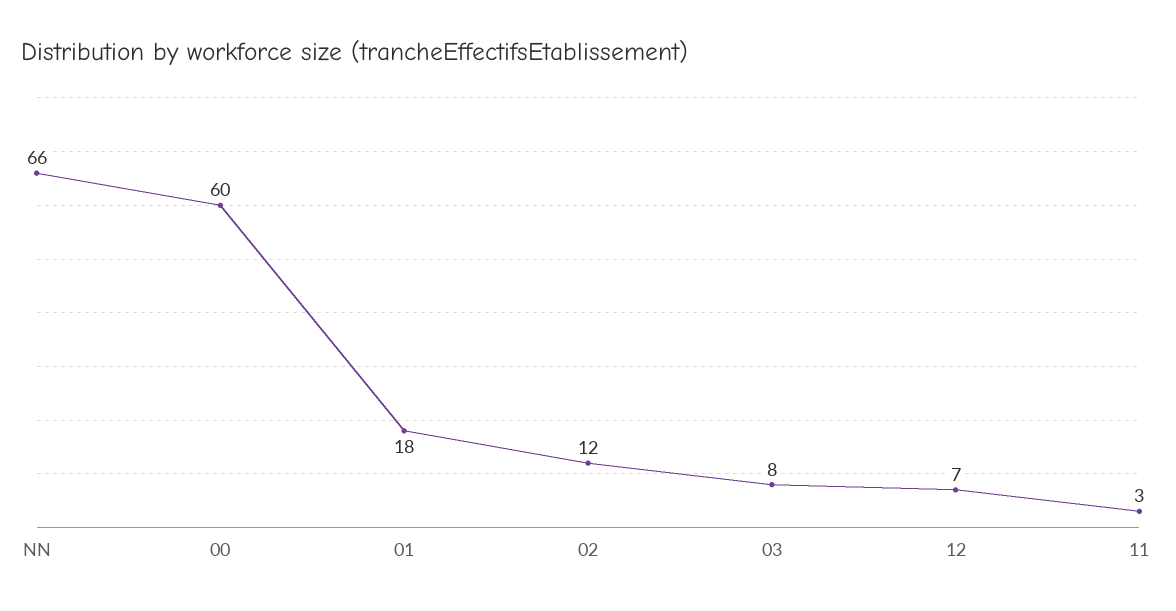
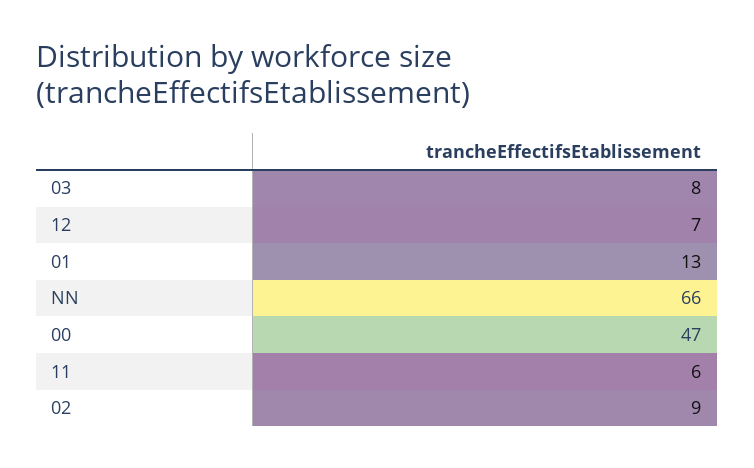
00: 60 -> 47
01: 18 -> 13
02: 12 -> 9
11: 3 -> 6

